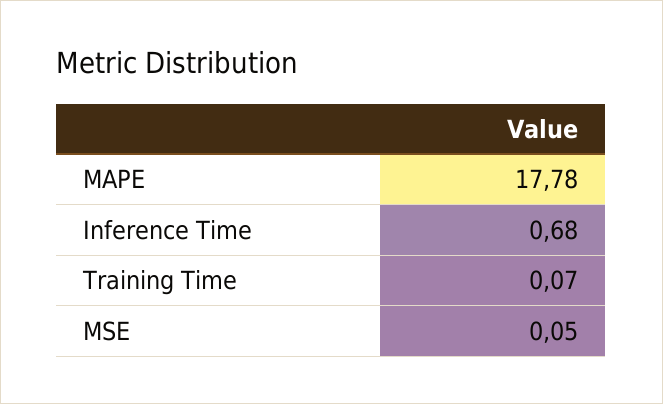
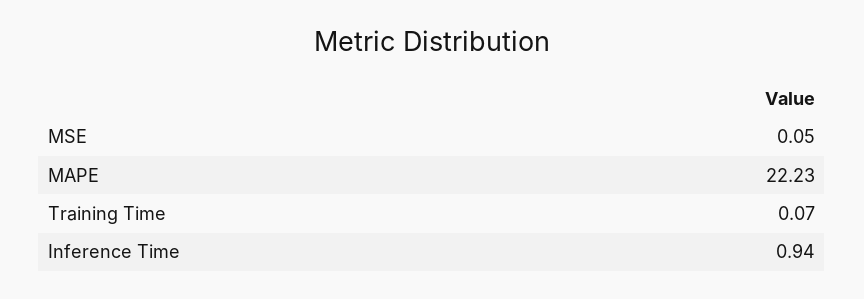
MAPE: 17.78 -> 22.23
Inference Time: 0.68 -> 0.94

